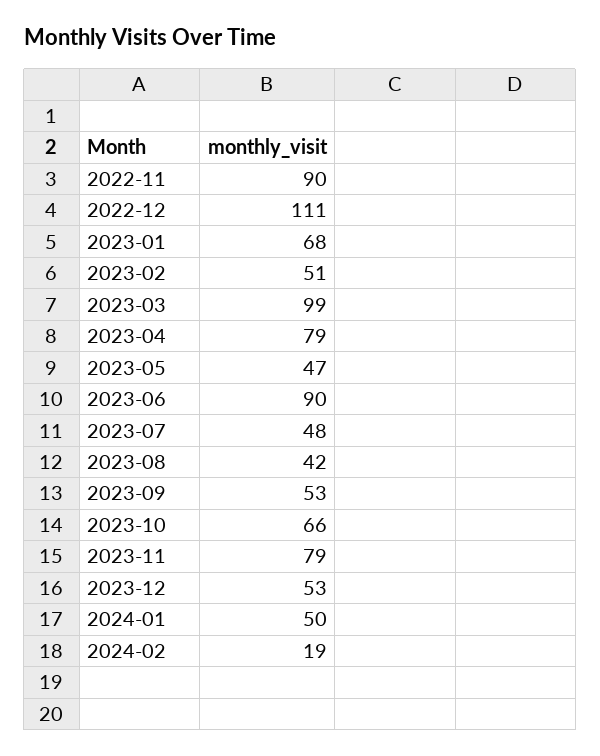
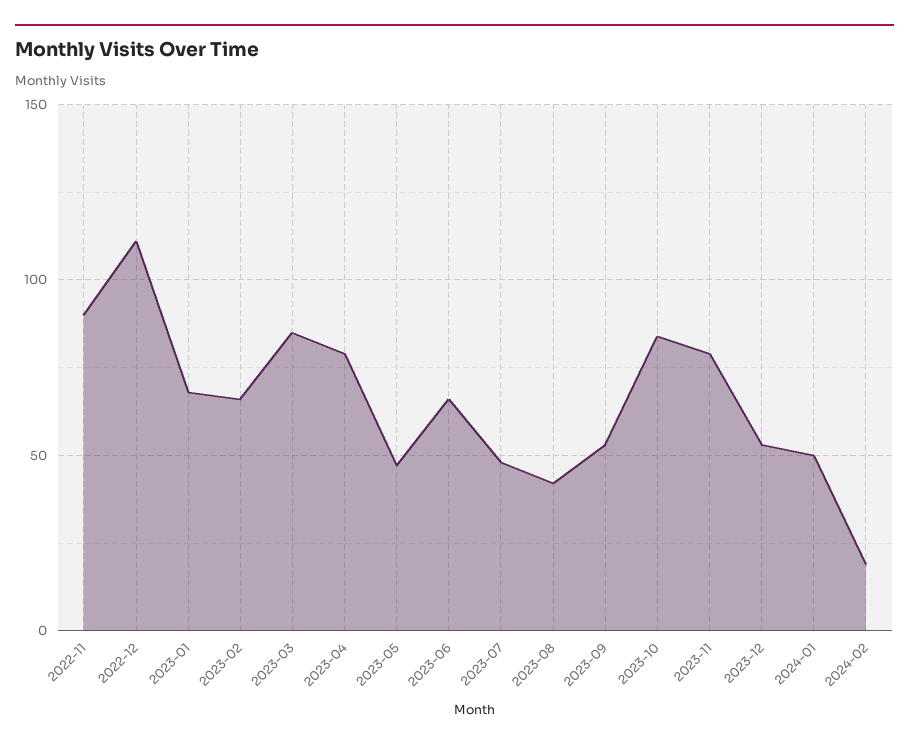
2023-02: 51 -> 65
2023-03: 99 -> 85
2023-06: 90 -> 65
2023-10: 66 -> 85

